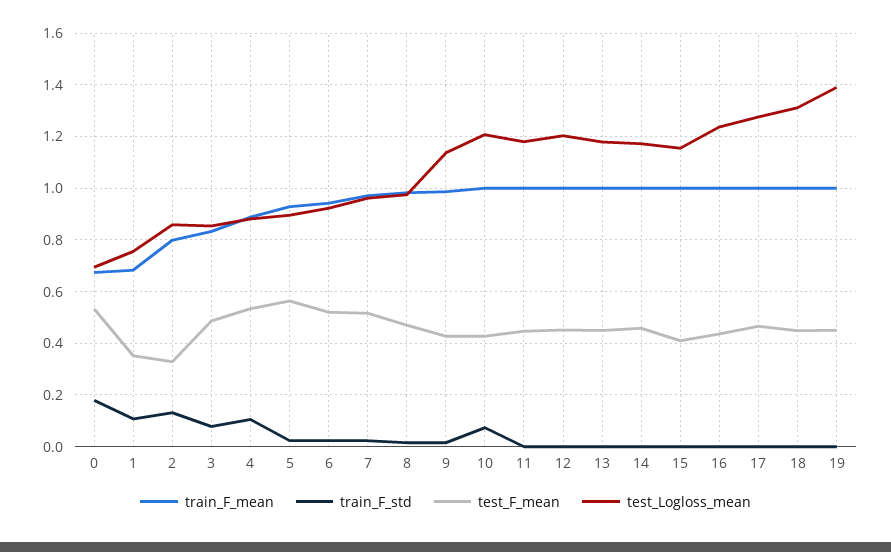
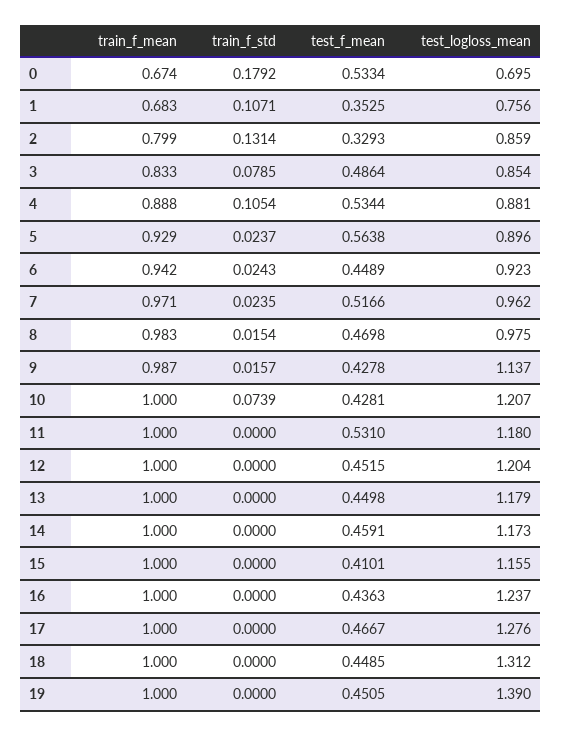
test_F_mean, 6: 0.525 -> 0.4489
test_F_mean, 11: 0.45 -> 0.531

